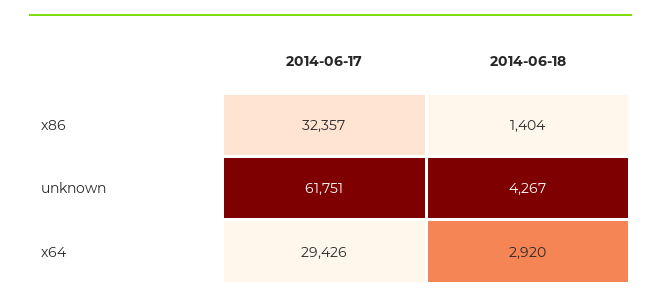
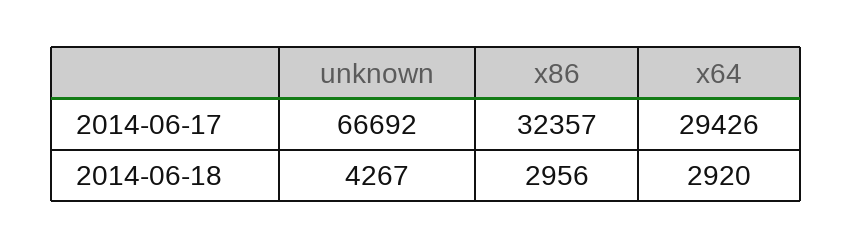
2014-06-18, x86: 1404 -> 2956
2014-06-17, unknown: 61751 -> 66692

